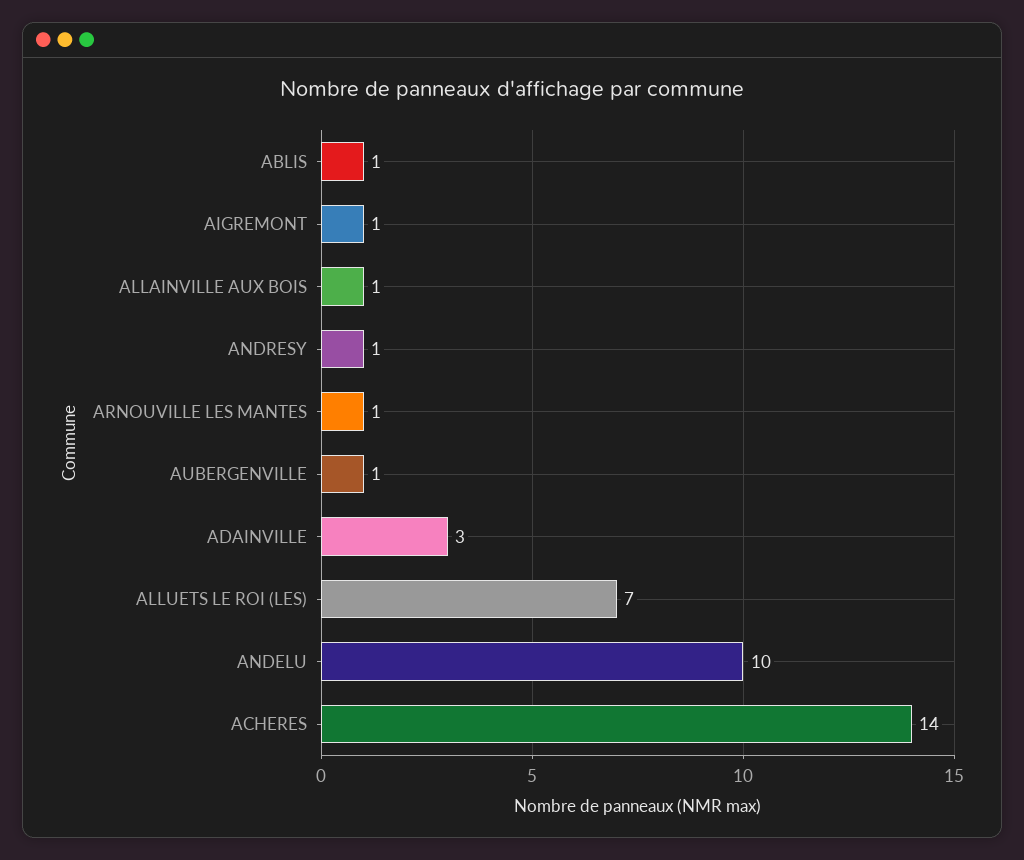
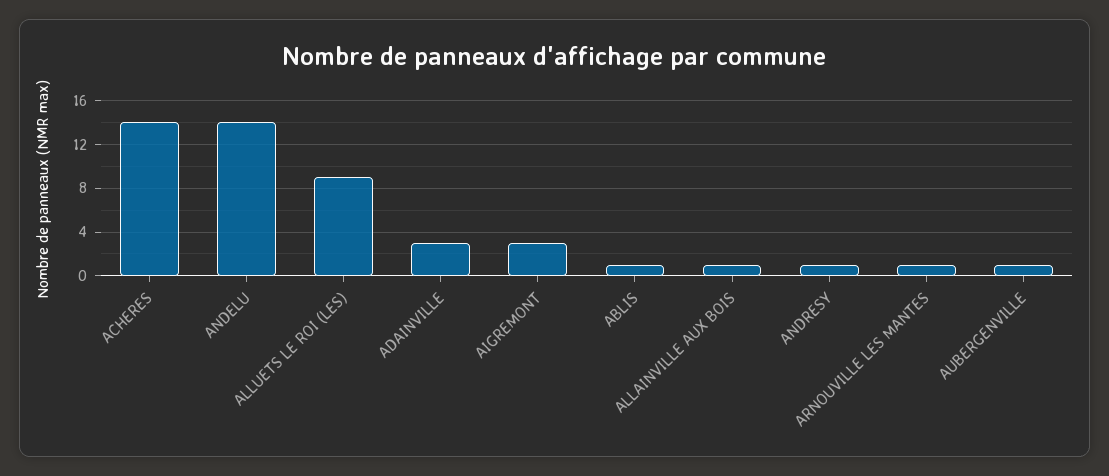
AIGREMONT: 1 -> 3
ALLUETS LE ROI (LES): 7 -> 9
ANDELU: 10 -> 14

